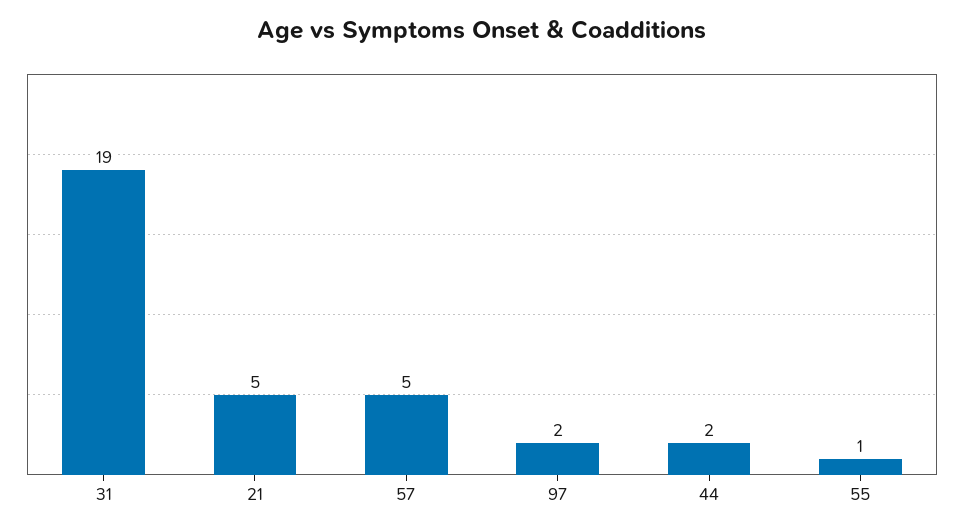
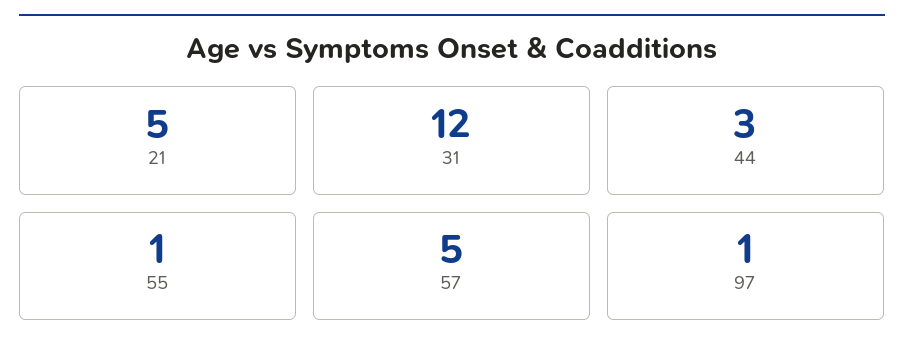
31: 19 -> 12
97: 2 -> 1
44: 2 -> 3

